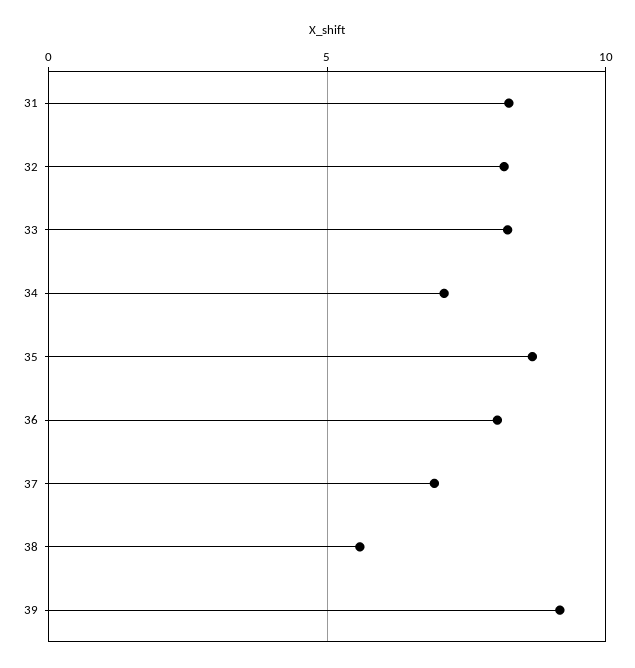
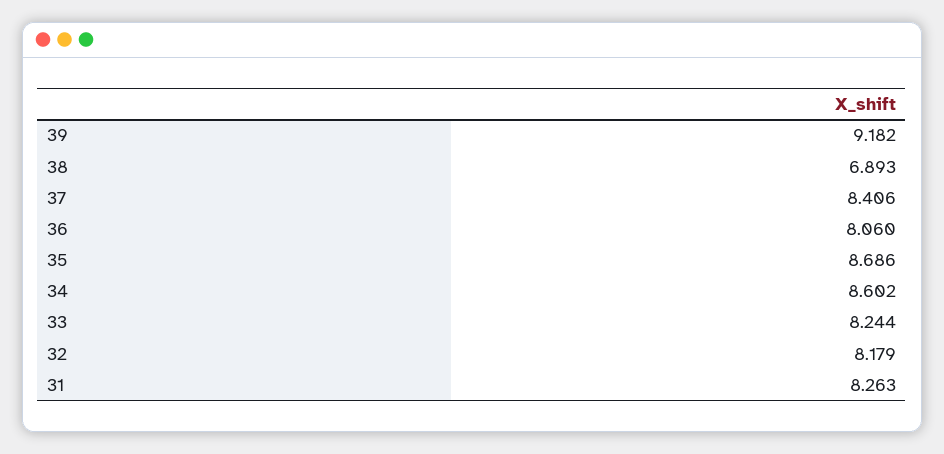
34: 7 -> 8.602
37: 7 -> 8.406
38: 5.5 -> 6.893

